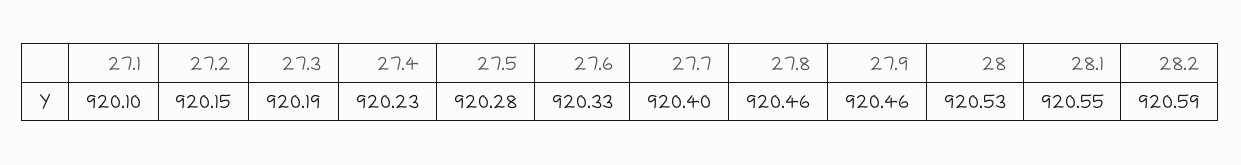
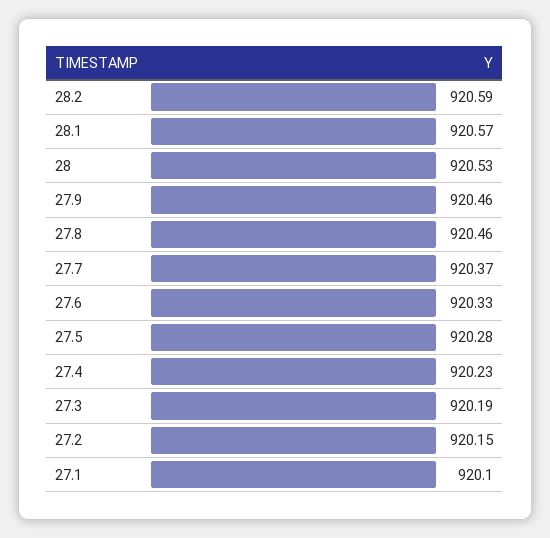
27.7: 920.4 -> 920.37
28.1: 920.55 -> 920.57

